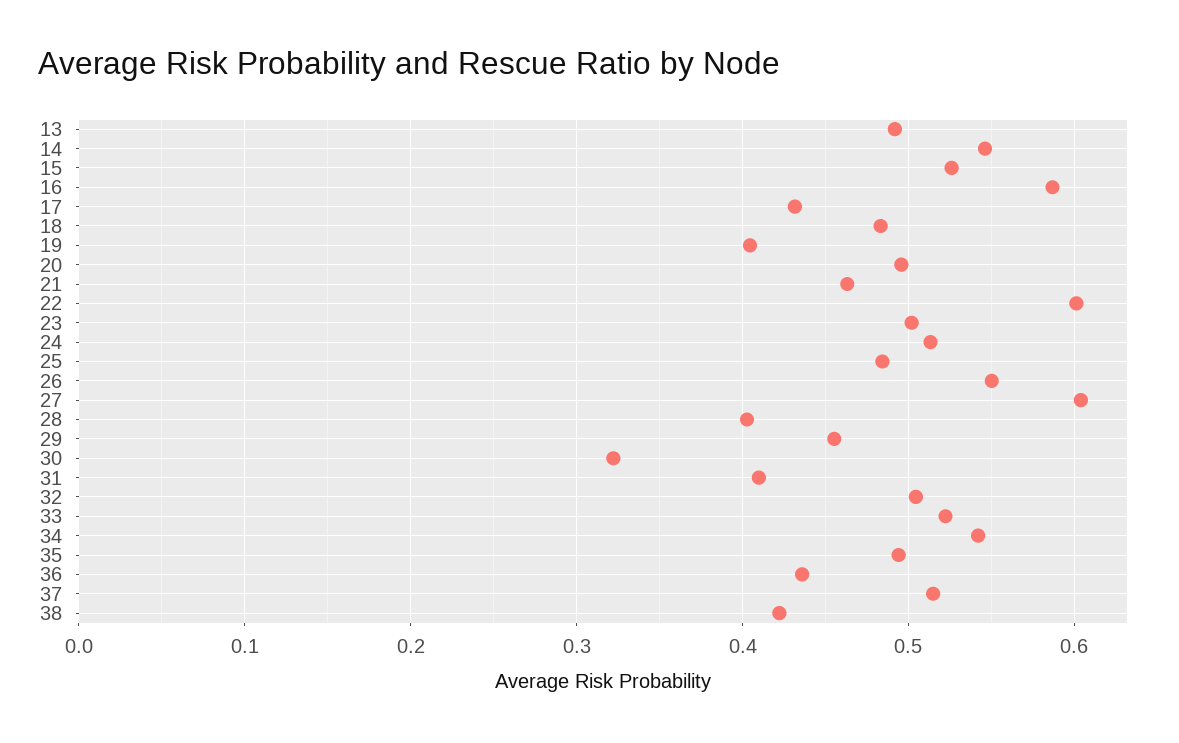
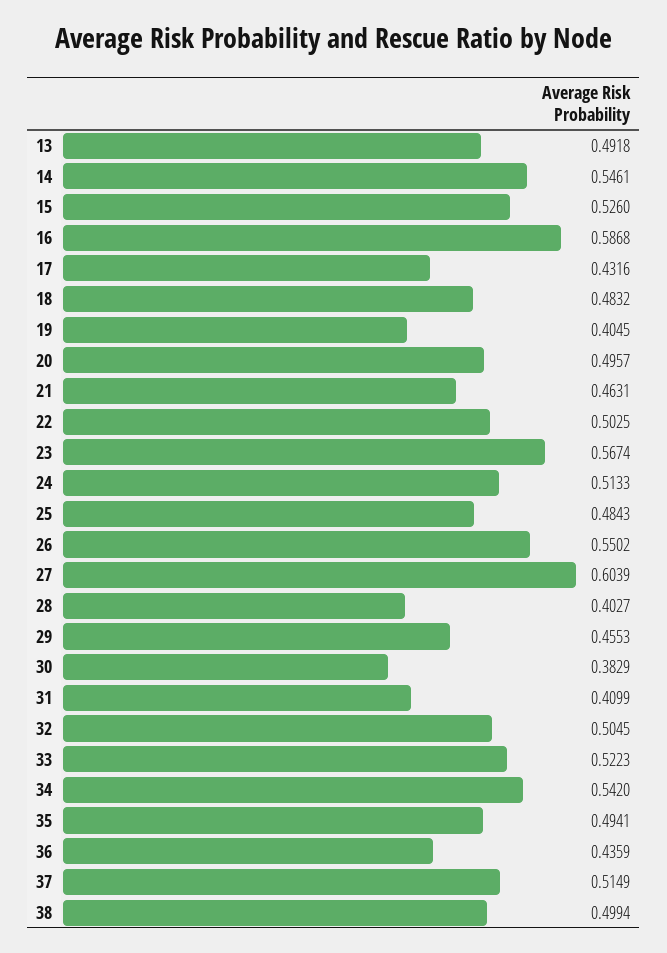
22: 0.6 -> 0.5025
23: 0.5 -> 0.5674
30: 0.32 -> 0.3829
38: 0.42 -> 0.4994

